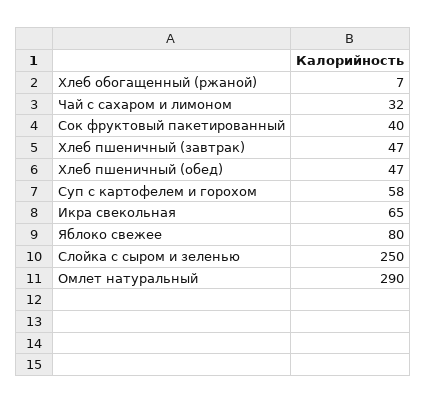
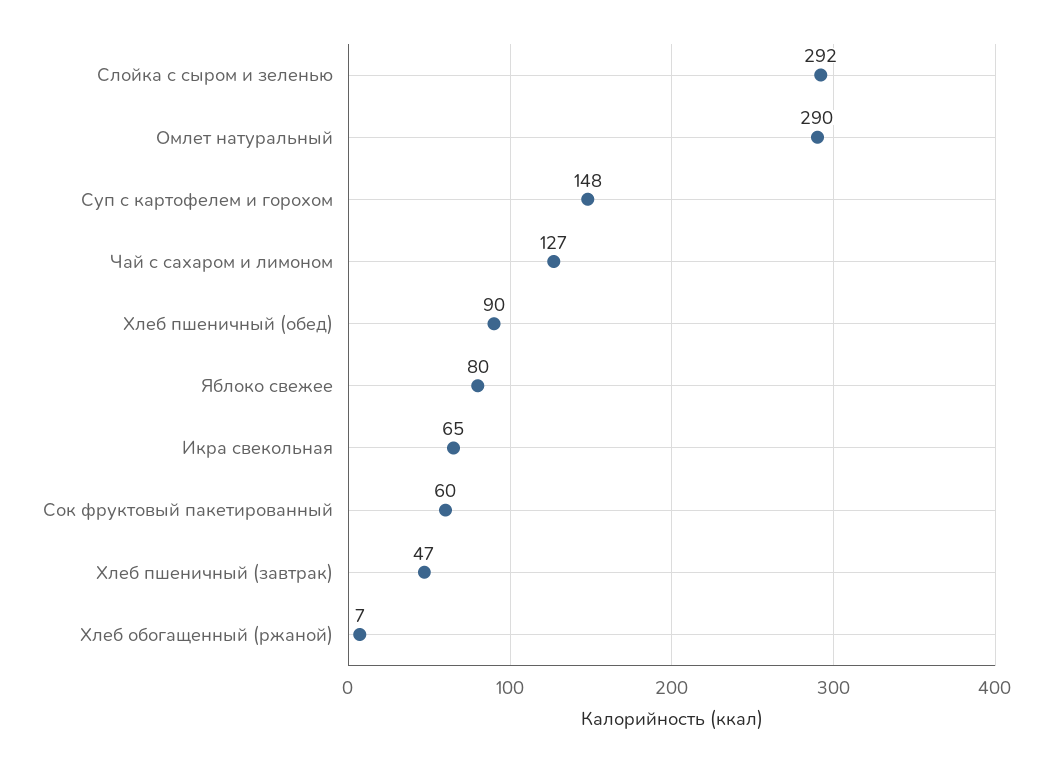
Чай с сахаром и лимоном: 32 -> 127
Сок фруктовый пакетированный: 40 -> 60
Хлеб пшеничный (обед): 47 -> 90
Суп с картофелем и горохом: 58 -> 148
Слойка с сыром и зеленью: 250 -> 292

